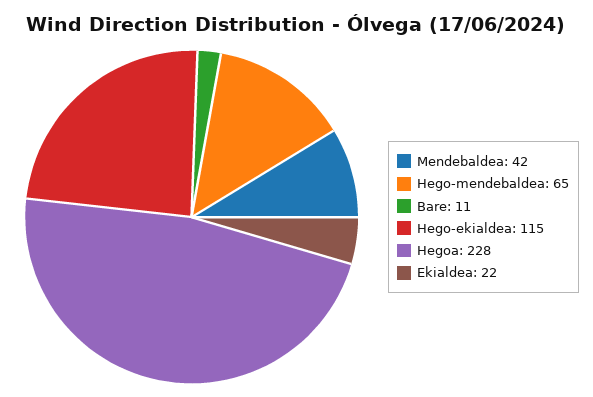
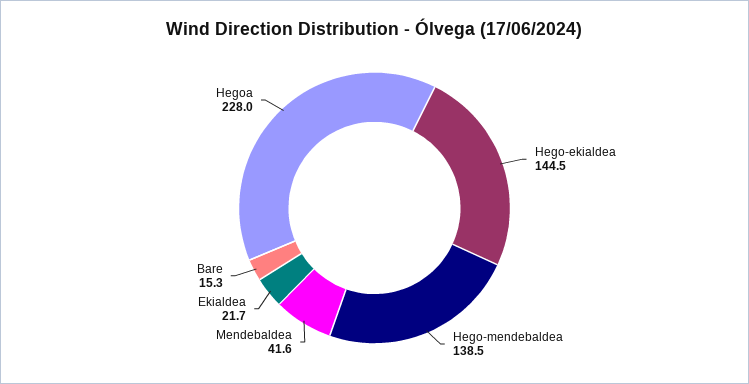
Hego-mendebaldea: 65 -> 138.5
Bare: 11 -> 15.3
Hego-ekialdea: 115 -> 144.5

